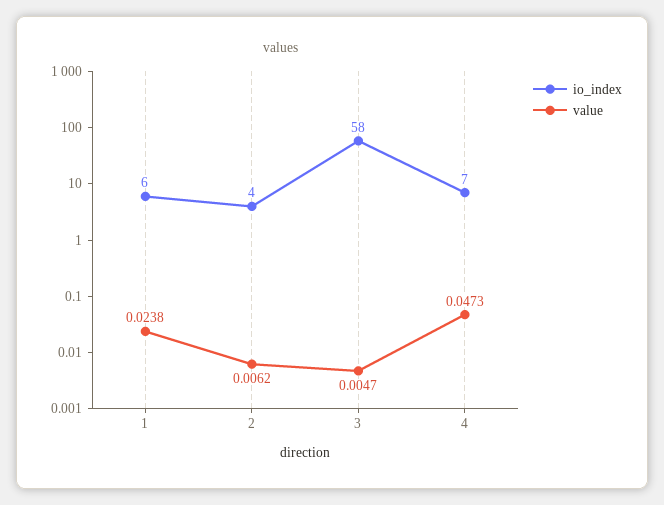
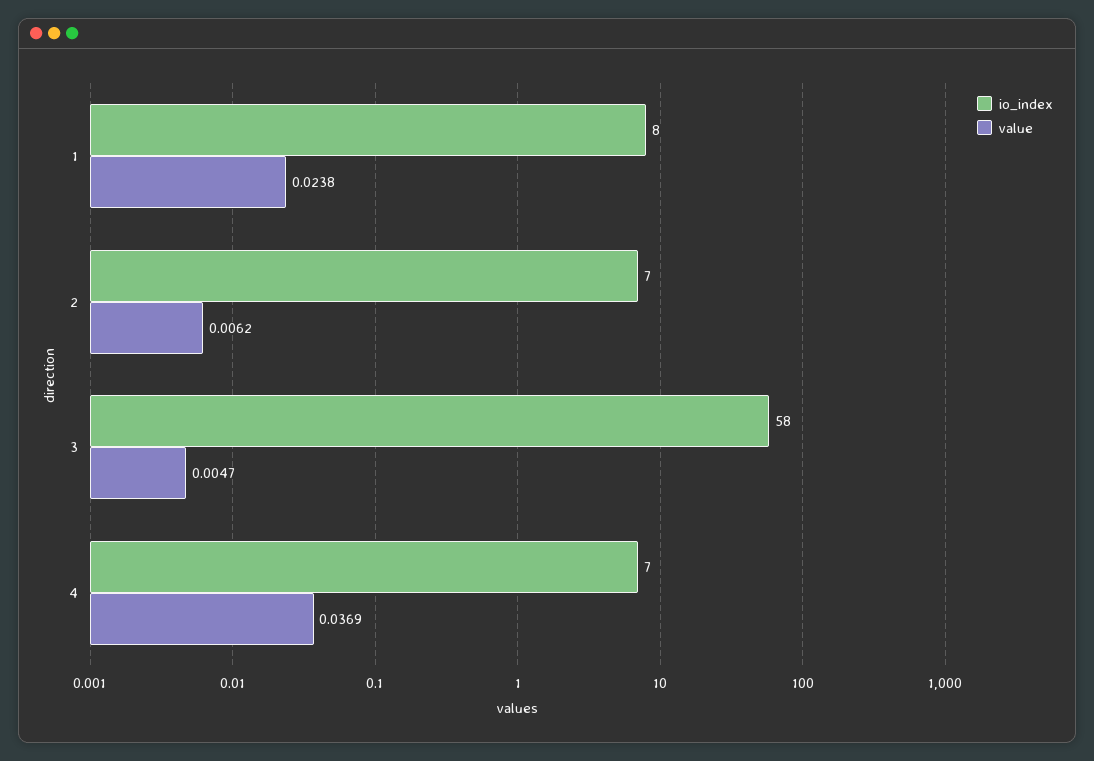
io_index, 1: 6 -> 8
io_index, 2: 4 -> 7
value, 4: 0.0473 -> 0.0369

